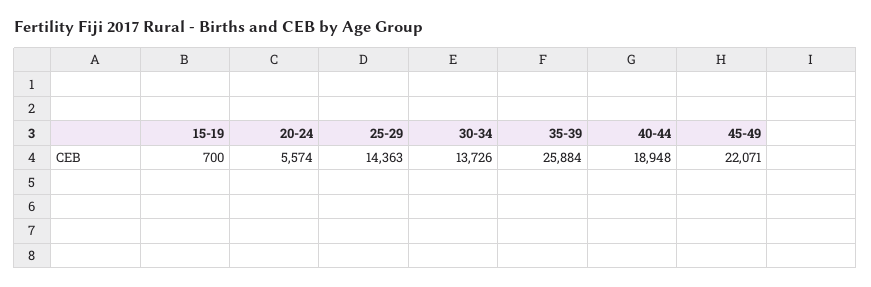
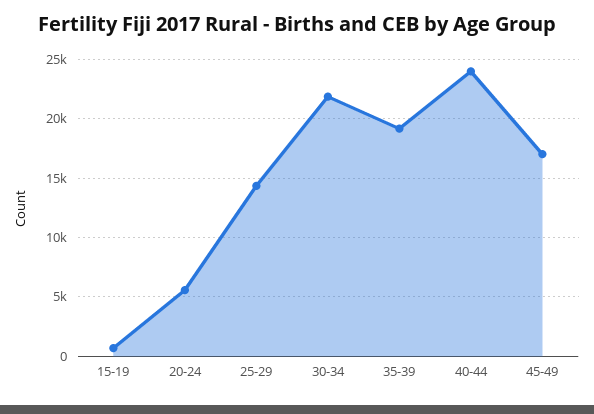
30-34: 13726 -> 22000
35-39: 25884 -> 19000
40-44: 18948 -> 24000
45-49: 22071 -> 17000

